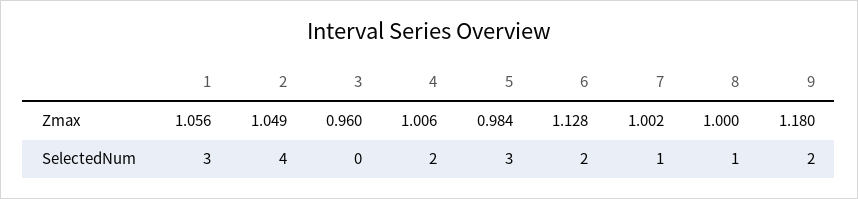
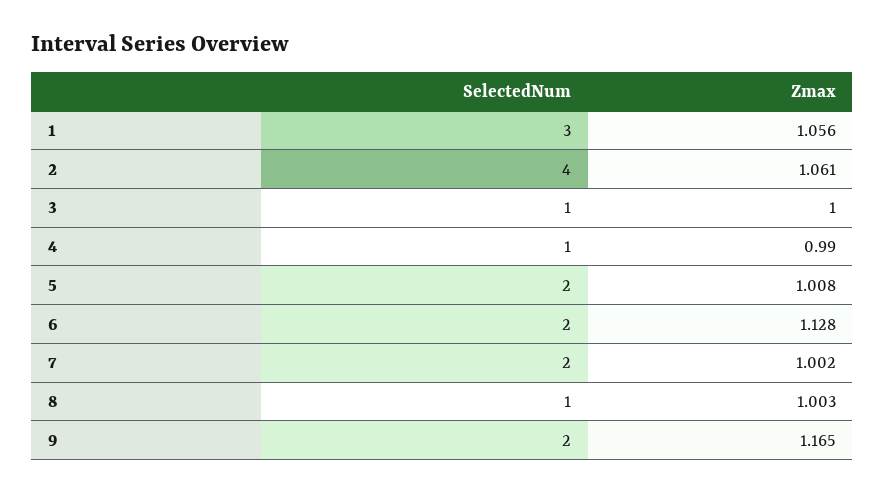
2, Zmax: 1.049 -> 1.061
3, Zmax: 0.96 -> 1
4, Zmax: 1.006 -> 0.99
5, Zmax: 0.984 -> 1.008
8, Zmax: 1 -> 1.003
9, Zmax: 1.18 -> 1.165
3, SelectedNum: 0 -> 1
4, SelectedNum: 2 -> 1
5, SelectedNum: 3 -> 2
7, SelectedNum: 1 -> 2

